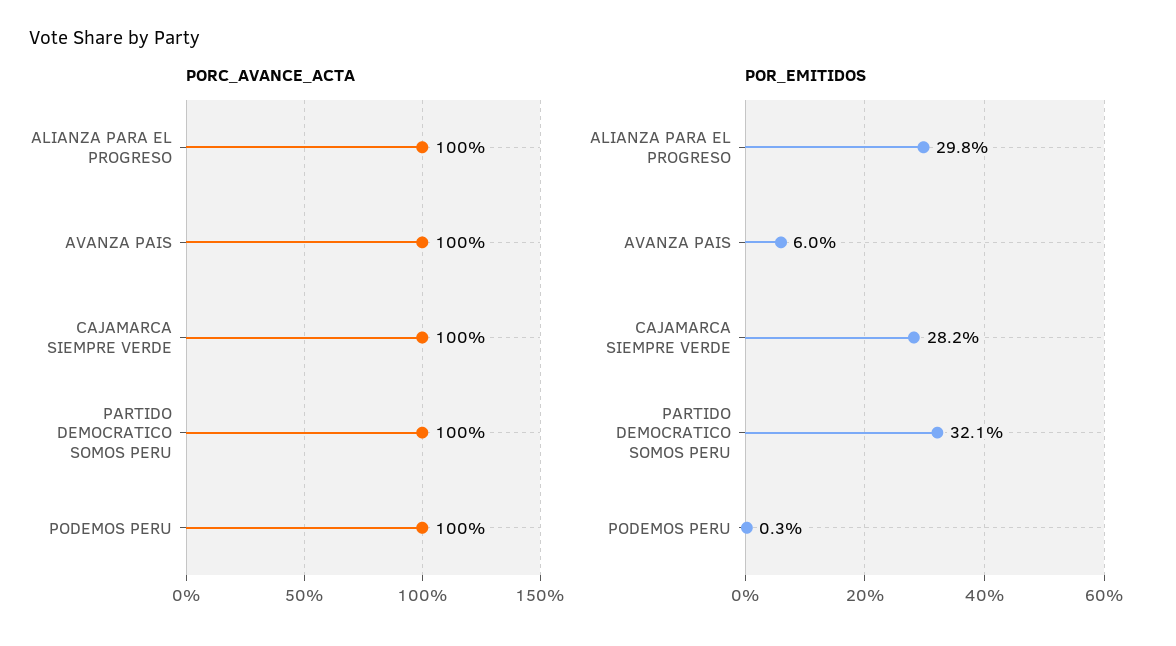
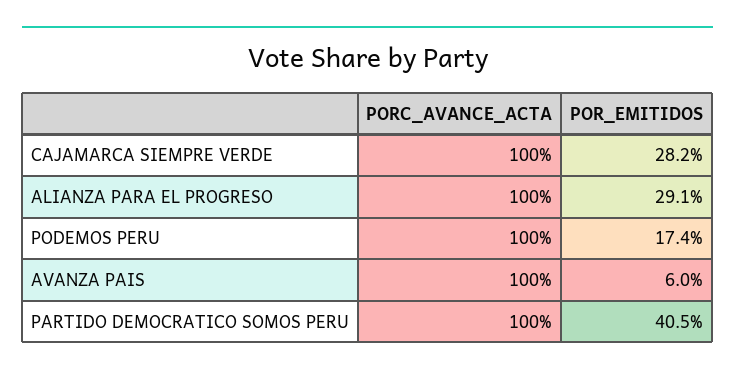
POR_EMITIDOS, ALIANZA PARA EL PROGRESO: 29.8 -> 29.1
POR_EMITIDOS, PARTIDO DEMOCRATICO SOMOS PERU: 32.1 -> 40.5
POR_EMITIDOS, PODEMOS PERU: 0.3 -> 17.4

